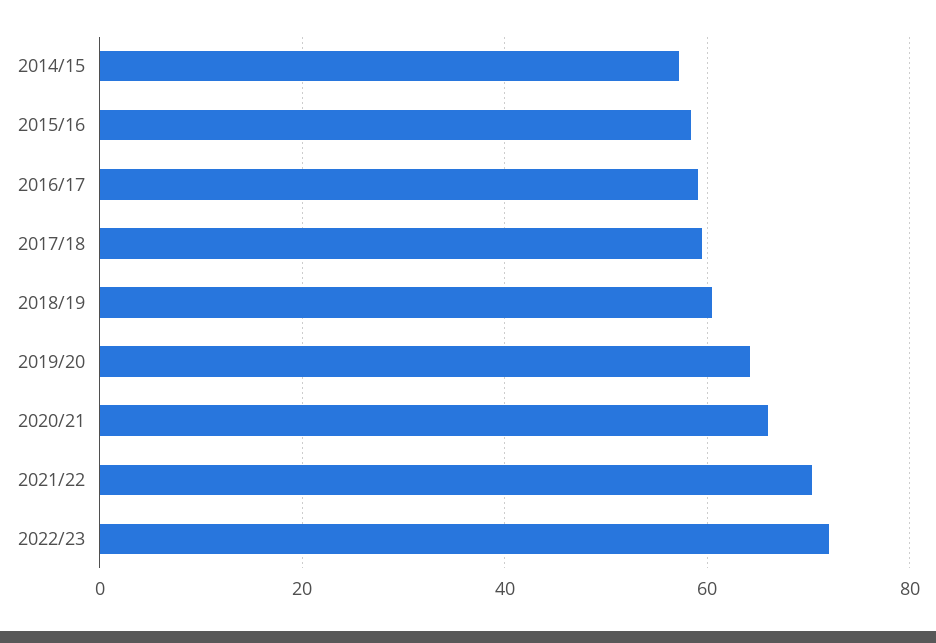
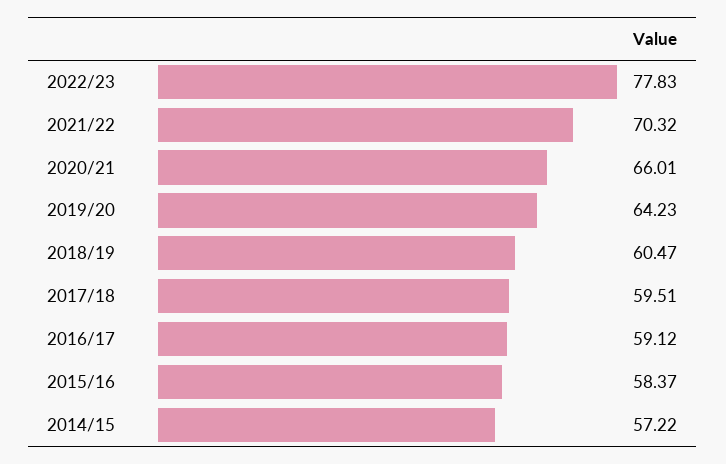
2022/23: 72 -> 77.83

